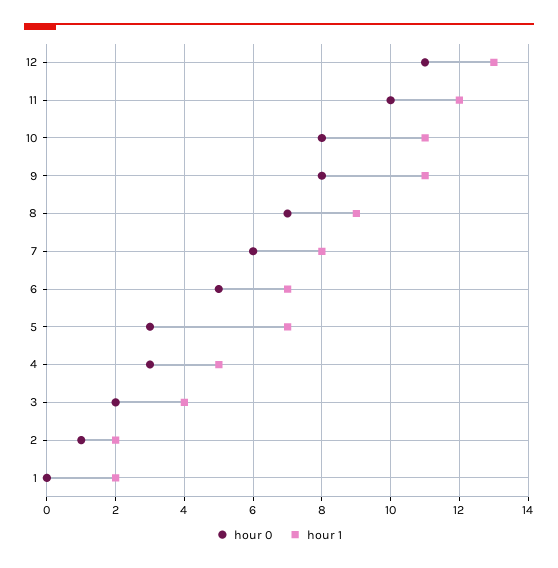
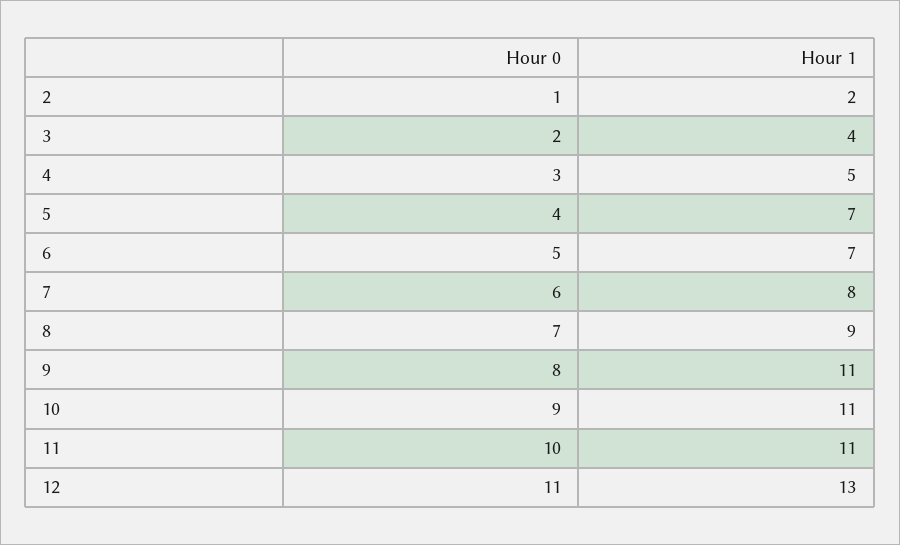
hour 1, 11: 12 -> 11
hour 0, 10: 8 -> 9
hour 0, 5: 3 -> 4
hour 0, 1: 0 -> none
hour 1, 1: 2 -> none

